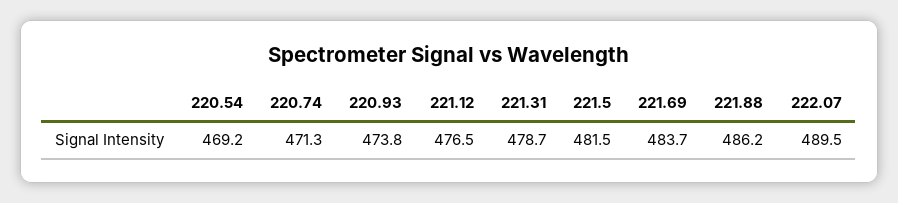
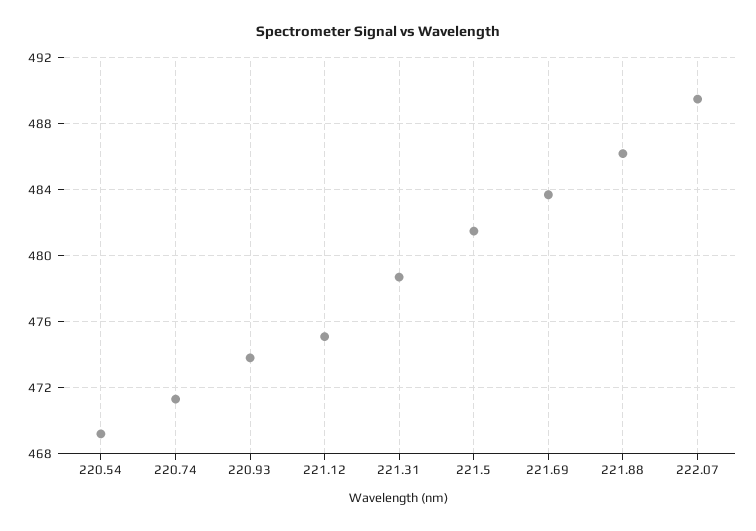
221.12: 476.5 -> 475

